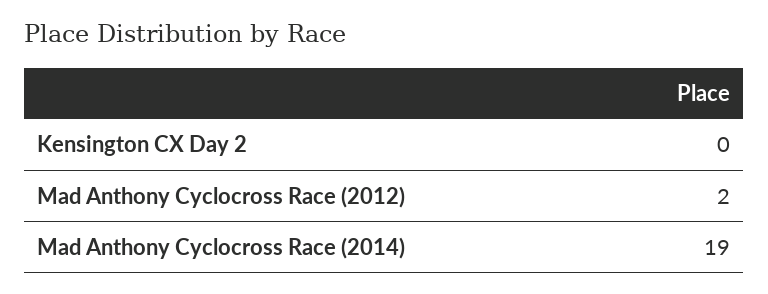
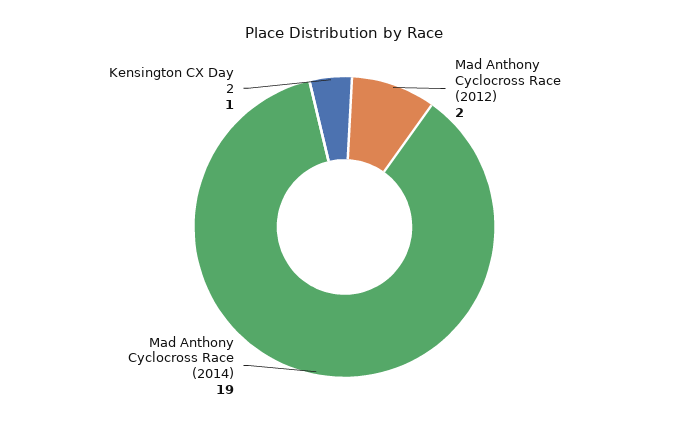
Kensington CX Day 2: 0 -> 1

